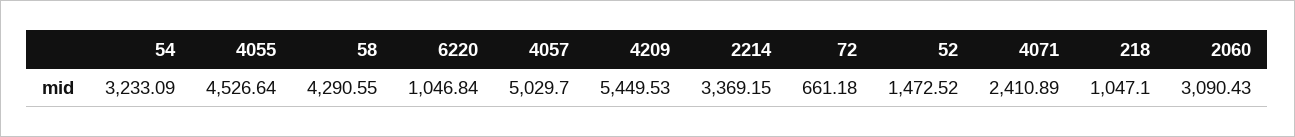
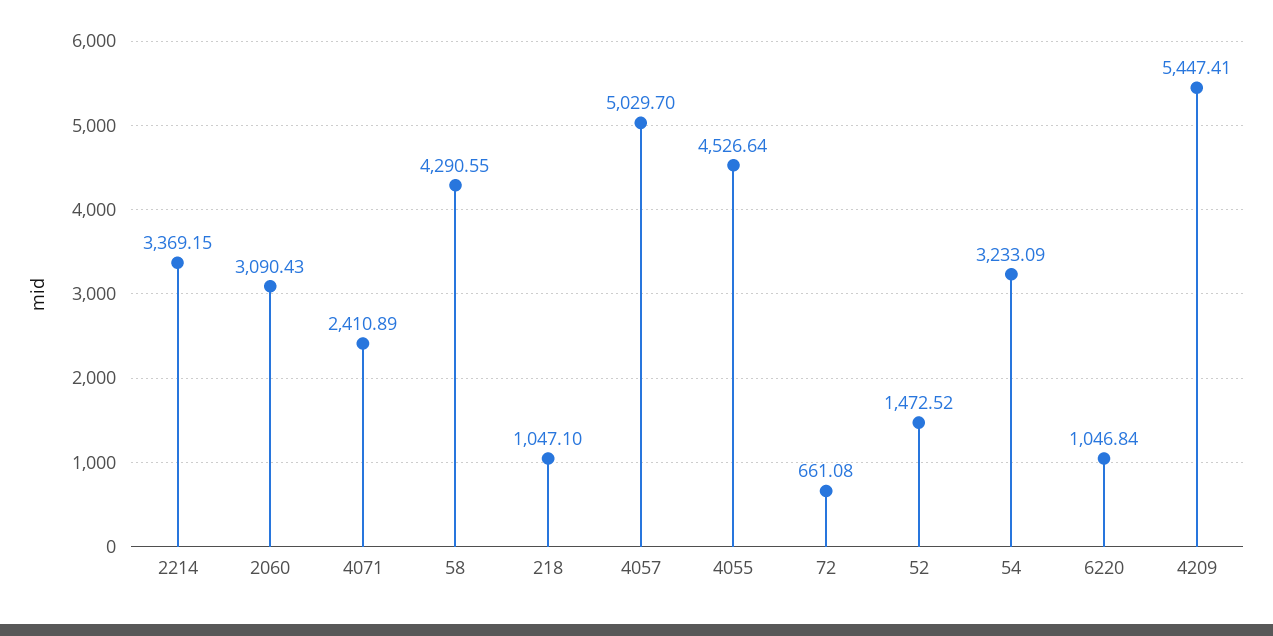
4209: 5449.53 -> 5447.41
72: 661.18 -> 661.08

